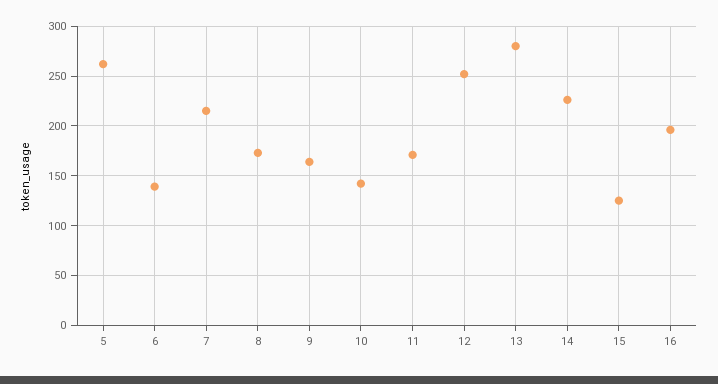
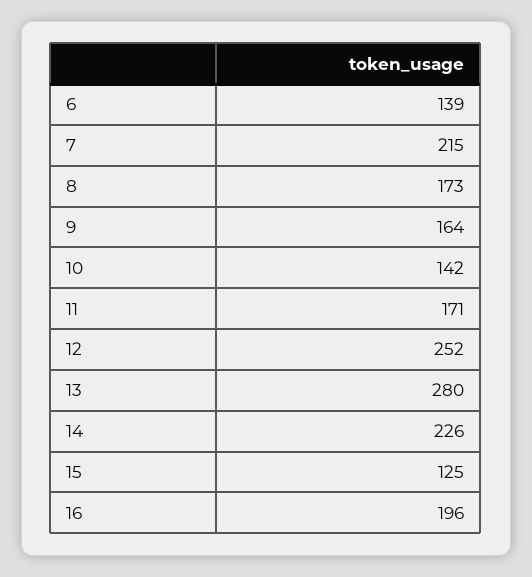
5: 260 -> none

